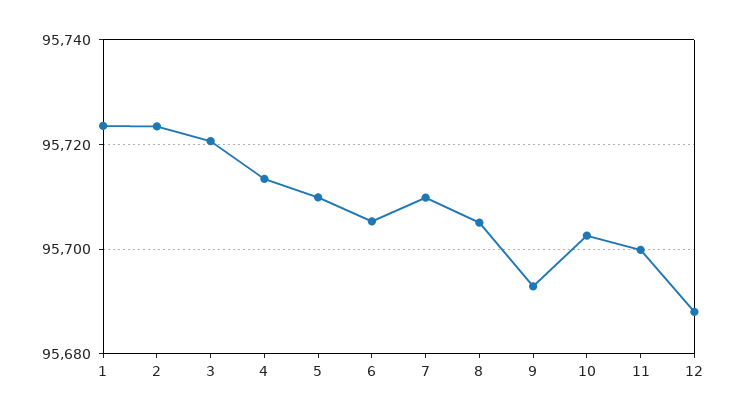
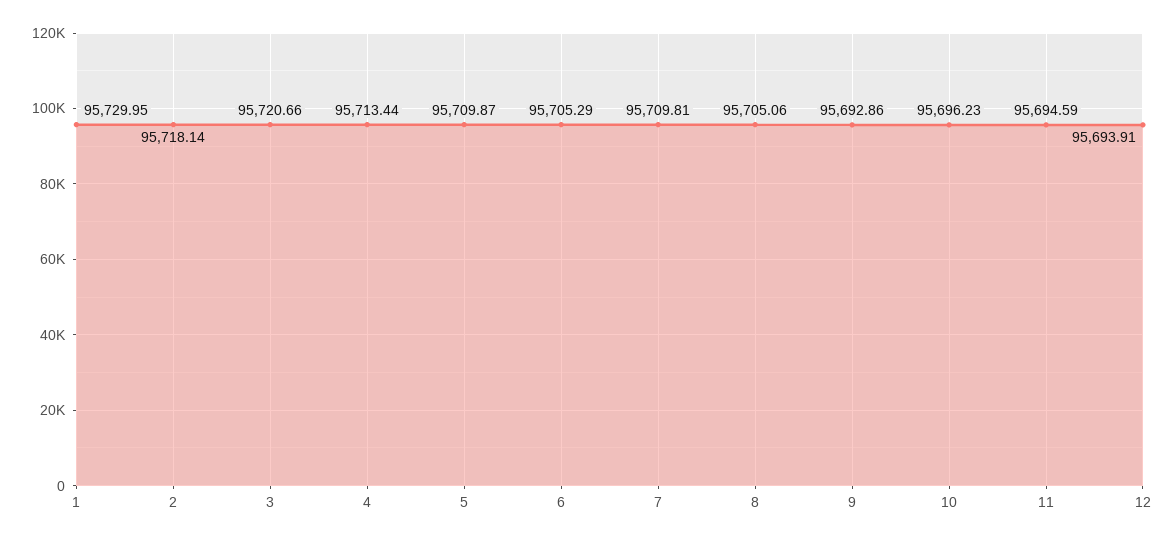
1: 95724 -> 95729.95
2: 95724 -> 95718.14
10: 95702 -> 95696.23
11: 95700 -> 95694.59
12: 95688 -> 95693.91

